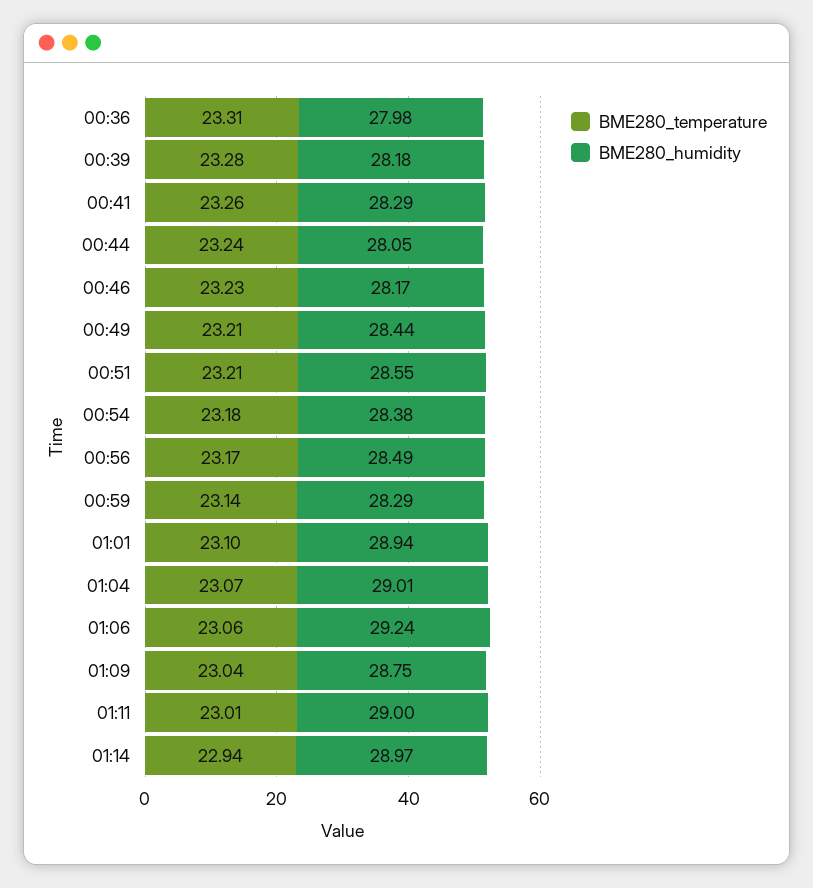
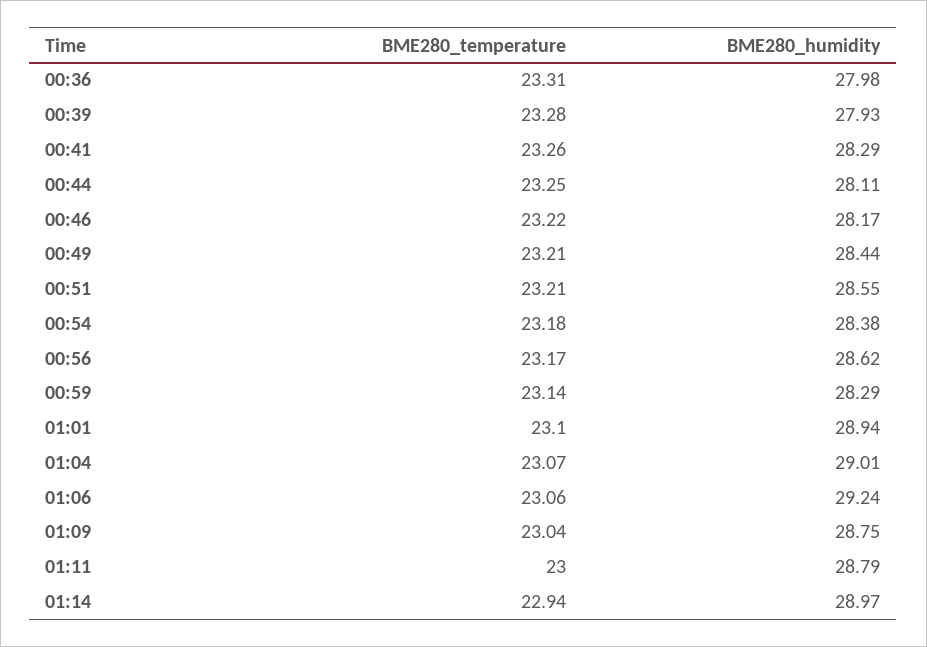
BME280_humidity, 00:39: 28.18 -> 27.93
BME280_temperature, 00:44: 23.24 -> 23.25
BME280_humidity, 00:44: 28.05 -> 28.11
BME280_temperature, 00:46: 23.23 -> 23.22
BME280_humidity, 00:56: 28.49 -> 28.62
BME280_temperature, 01:11: 23.01 -> 23
BME280_humidity, 01:11: 29 -> 28.79

